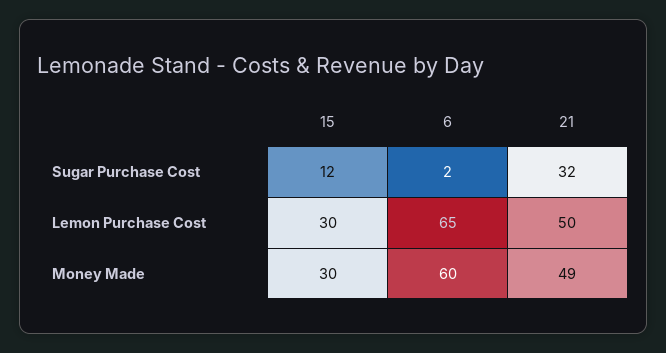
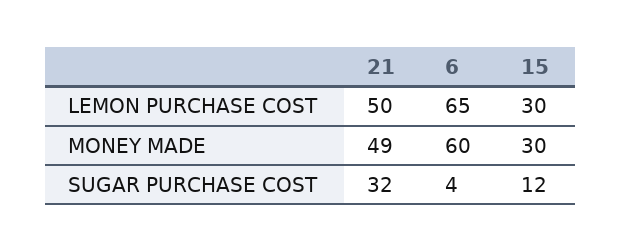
6, Sugar Purchase Cost: 2 -> 4

